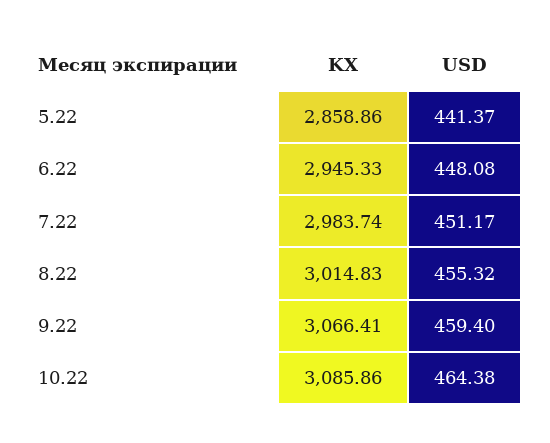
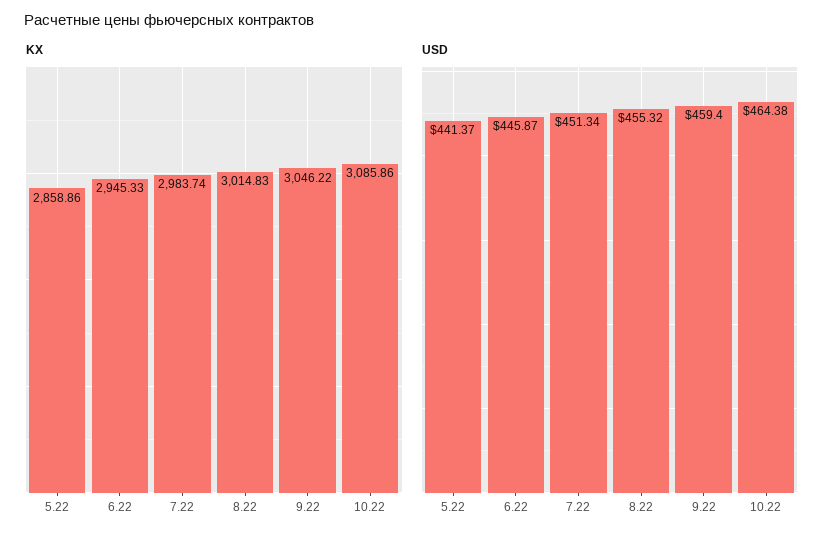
USD, 6.22: 448.08 -> 445.87
USD, 7.22: 451.17 -> 451.34
KX, 9.22: 3066.41 -> 3046.22

